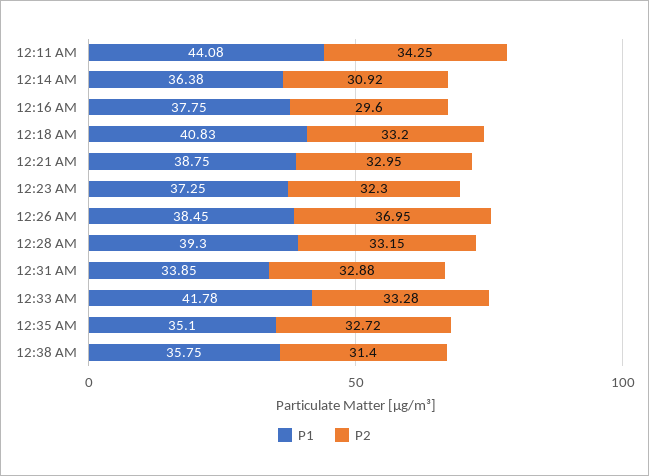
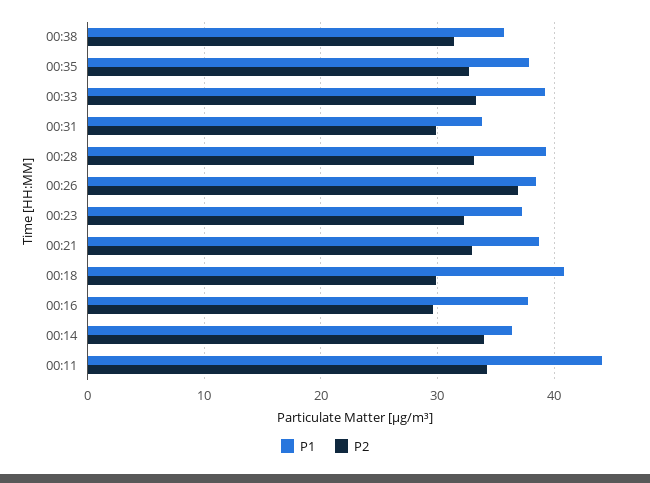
P2, 12:14 AM: 30.92 -> 34
P2, 12:18 AM: 33.2 -> 30
P2, 12:31 AM: 32.88 -> 30
P1, 12:33 AM: 41.78 -> 39
P1, 12:35 AM: 35.1 -> 38

